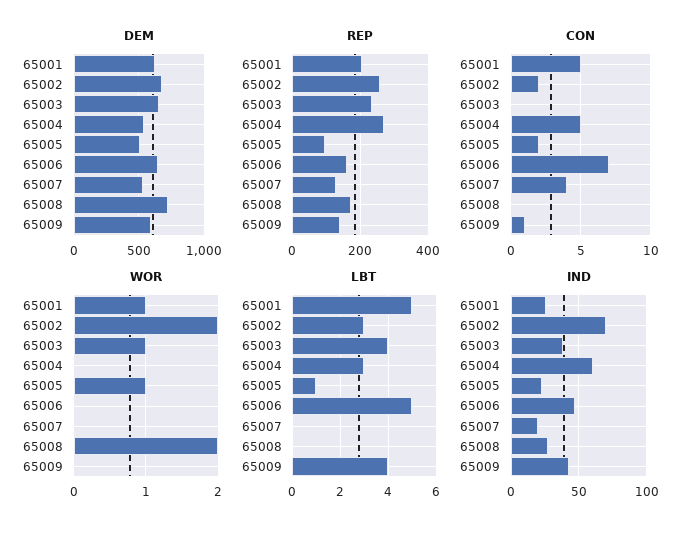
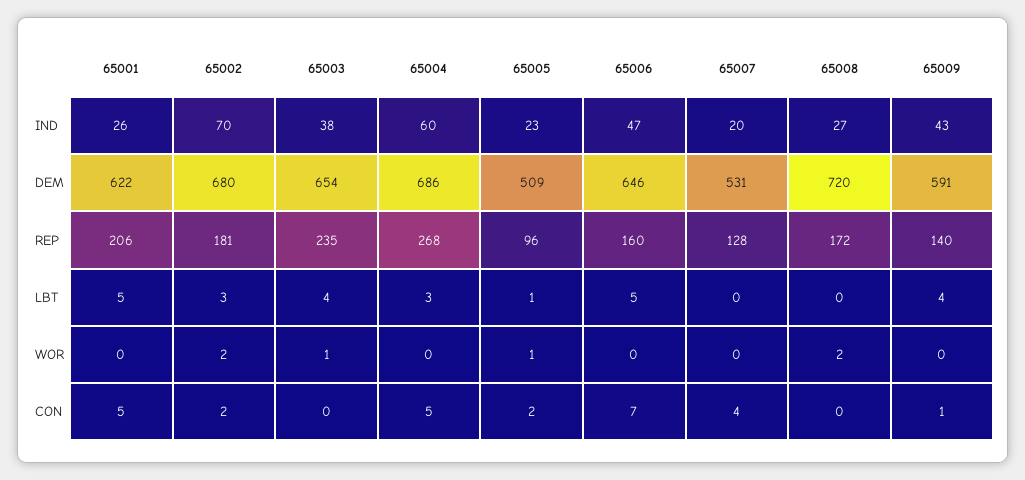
DEM, 65004: 550 -> 686
REP, 65002: 260 -> 181
WOR, 65001: 1 -> 0

